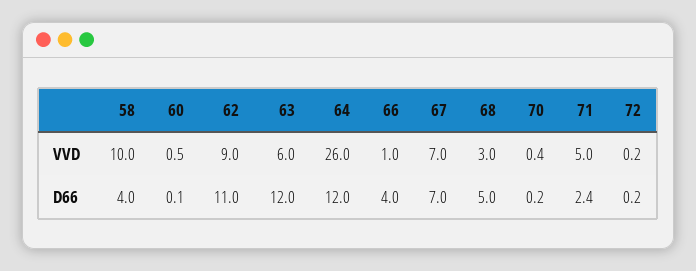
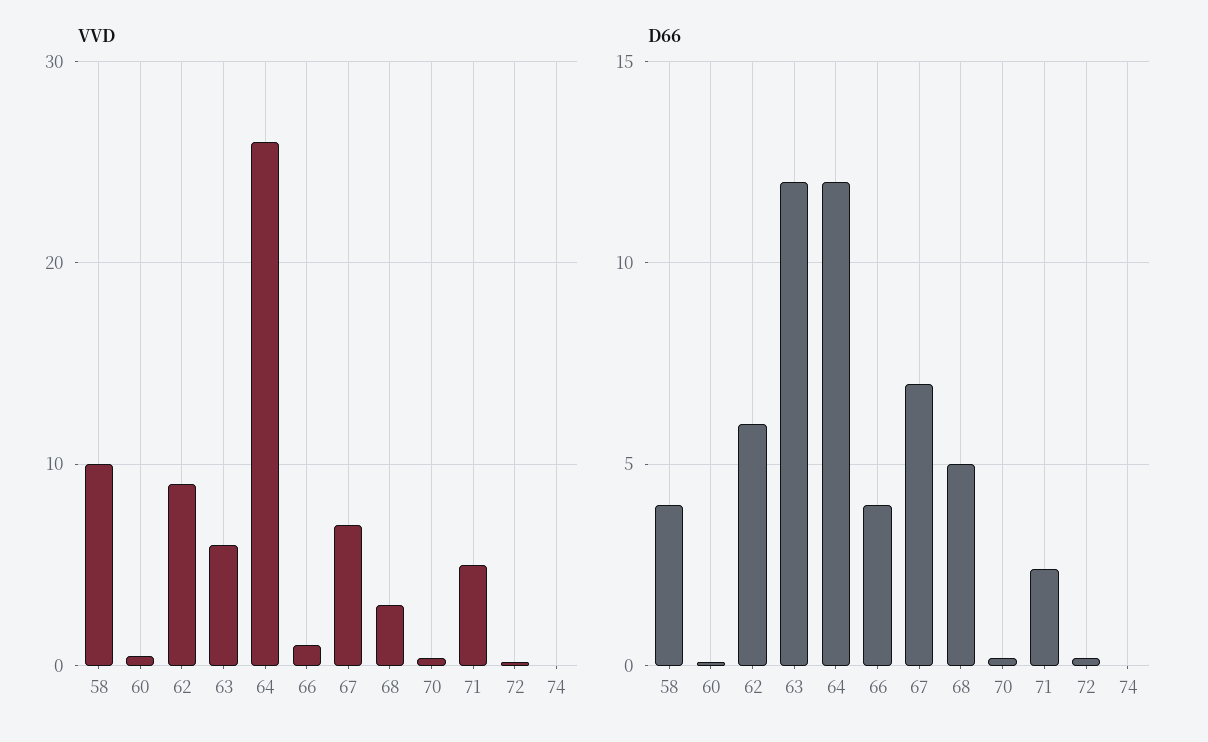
D66, 62: 11 -> 6
VVD, 74: none -> 0
D66, 74: none -> 0

